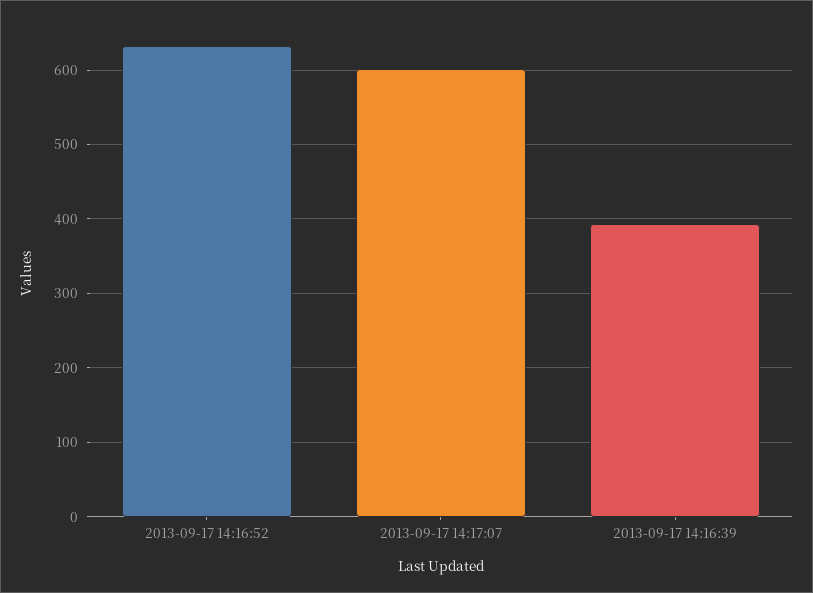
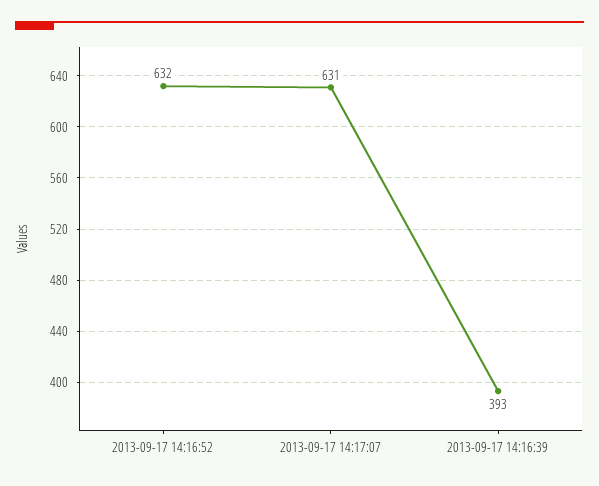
2013-09-17 14:17:07: 600 -> 631

